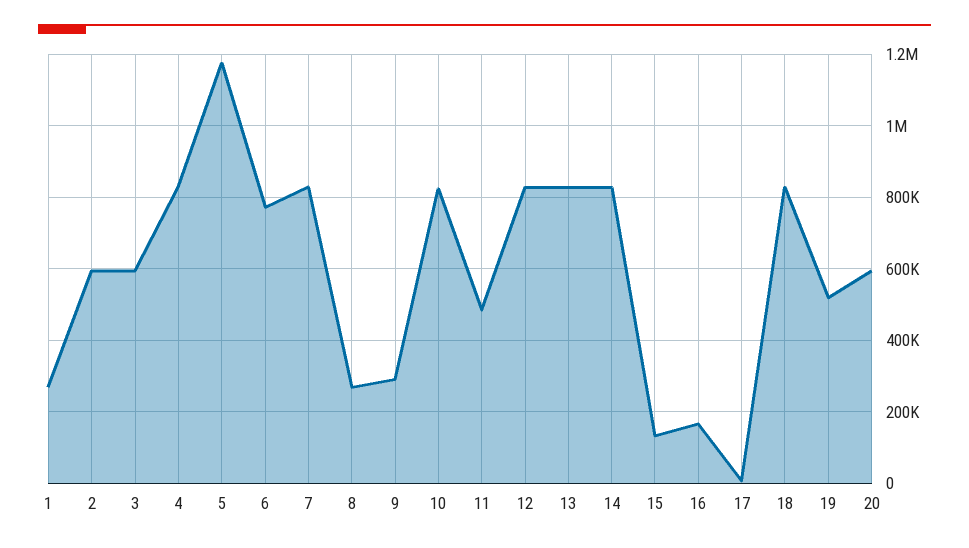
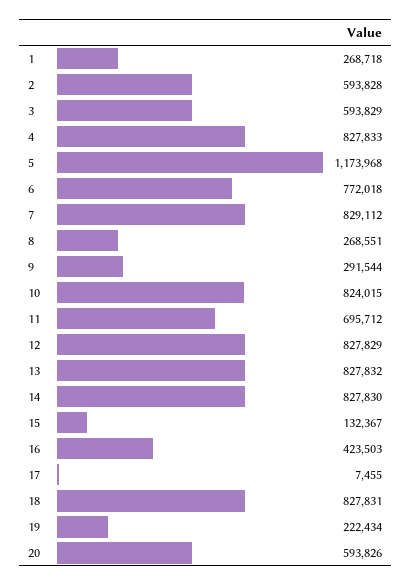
11: 480000 -> 695712
16: 160000 -> 423503
19: 520000 -> 222434

